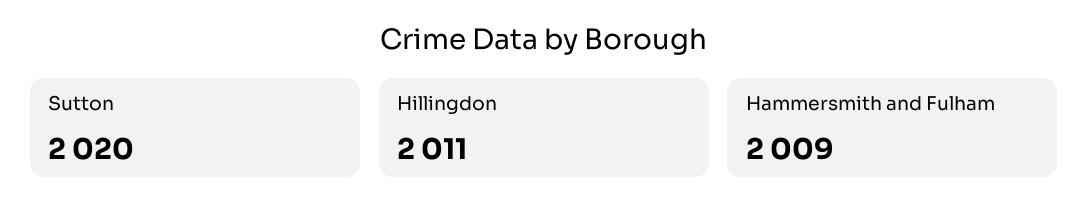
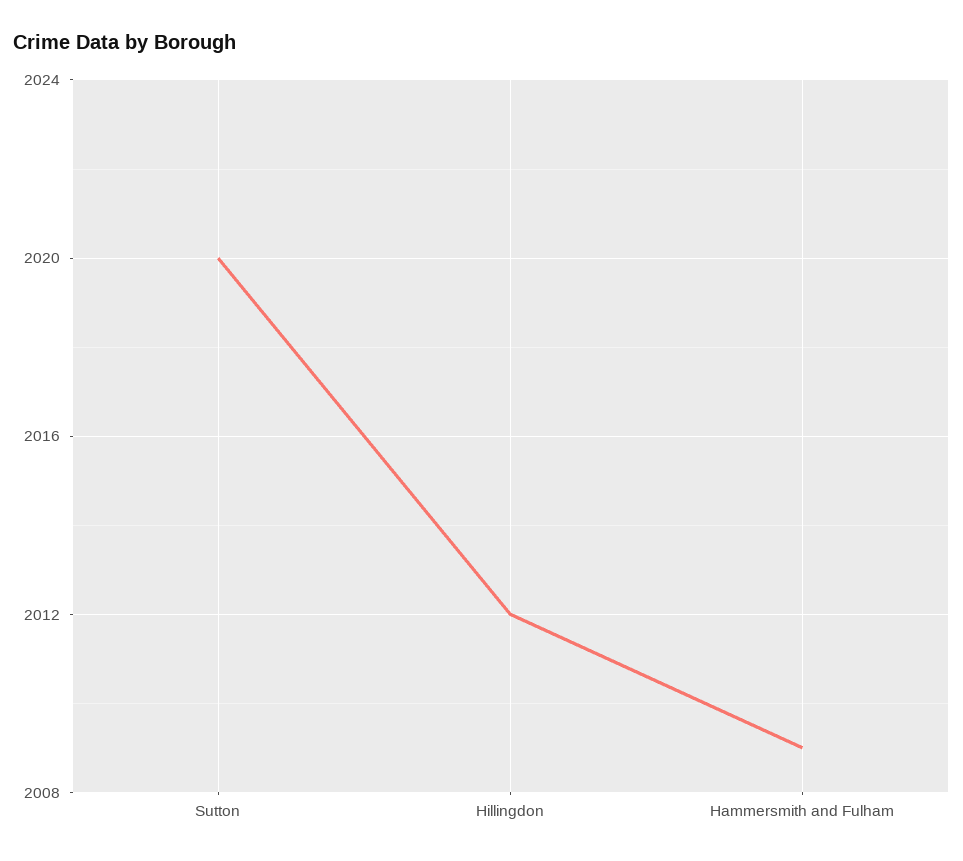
Hillingdon: 2011 -> 2012

